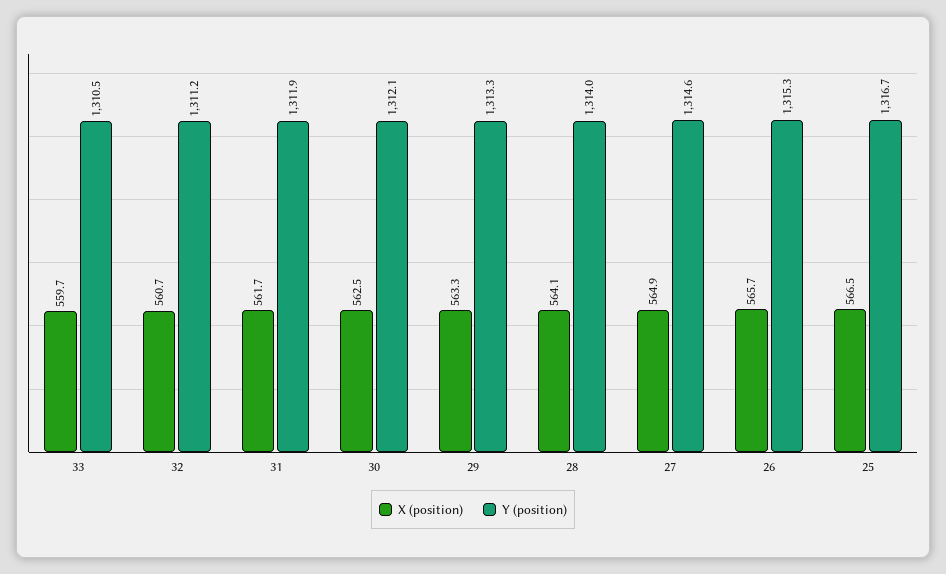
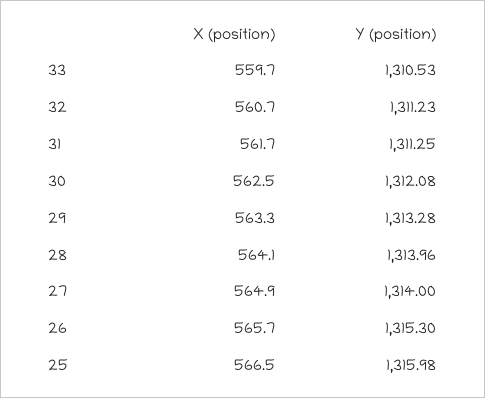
Y (position), 31: 1311.9 -> 1311.25
Y (position), 27: 1314.6 -> 1314
Y (position), 25: 1316.7 -> 1315.98

